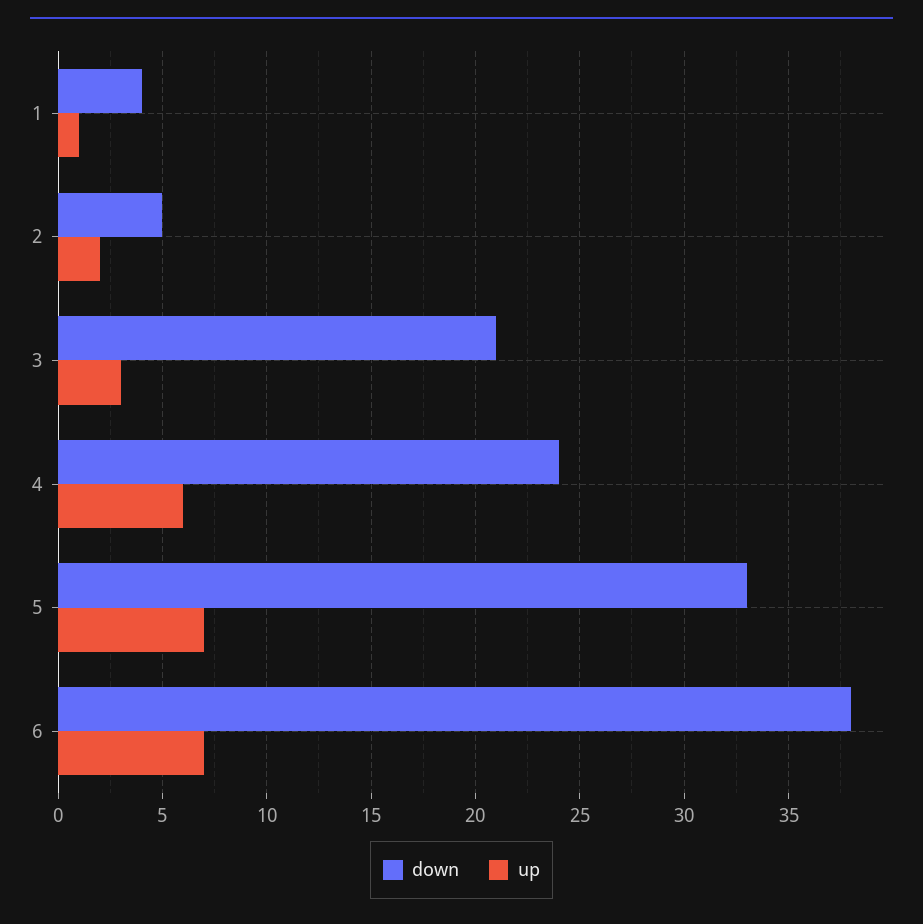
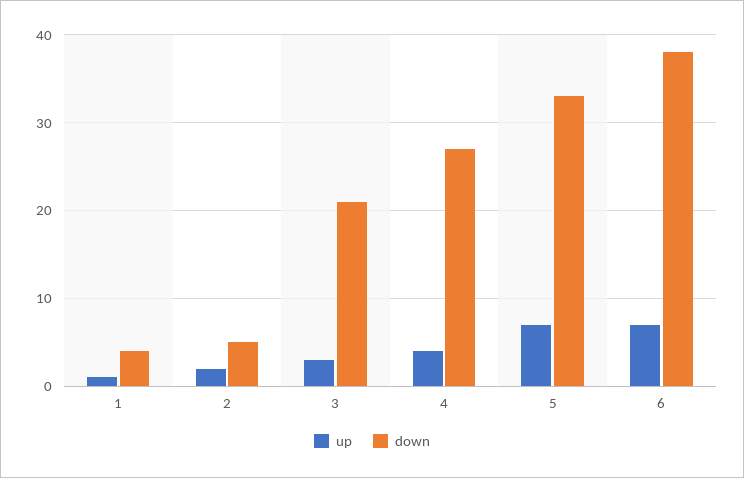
down, 4: 24 -> 27
up, 4: 6 -> 4

